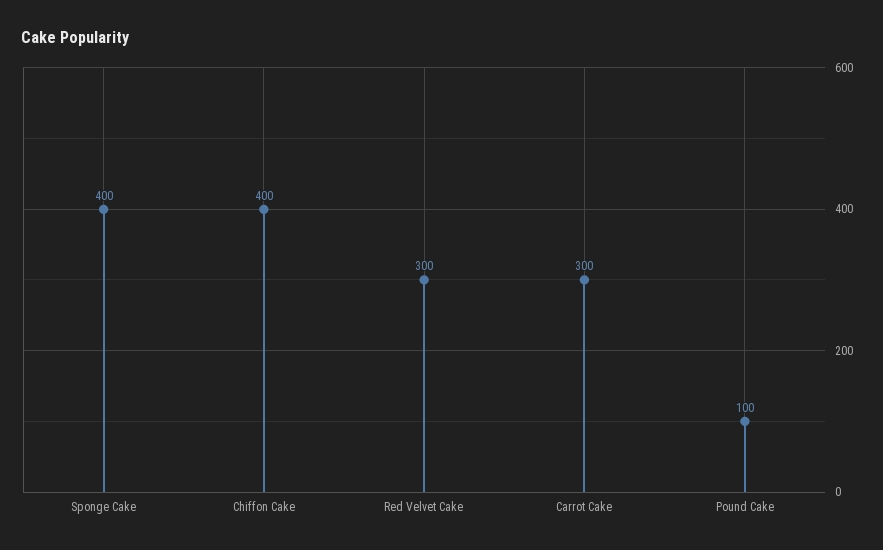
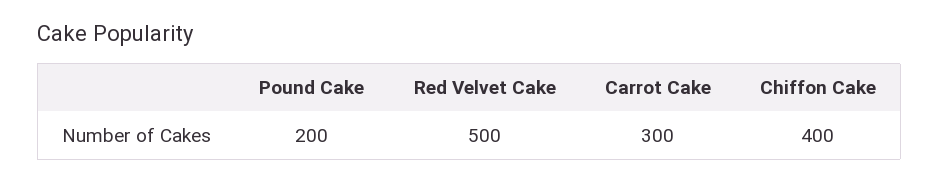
Sponge Cake: 400 -> none
Red Velvet Cake: 300 -> 500
Pound Cake: 100 -> 200

